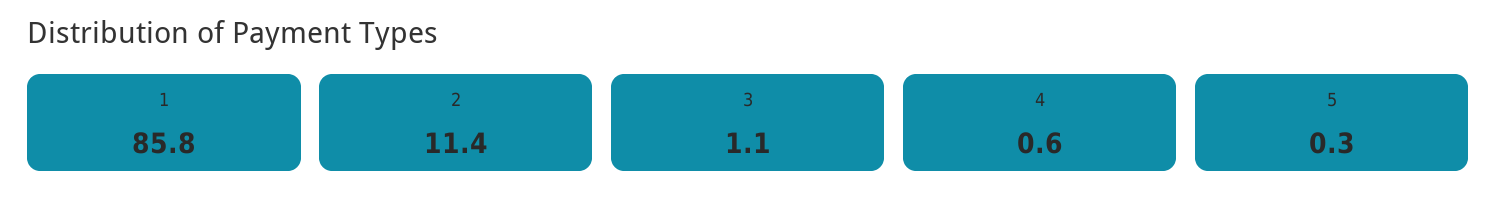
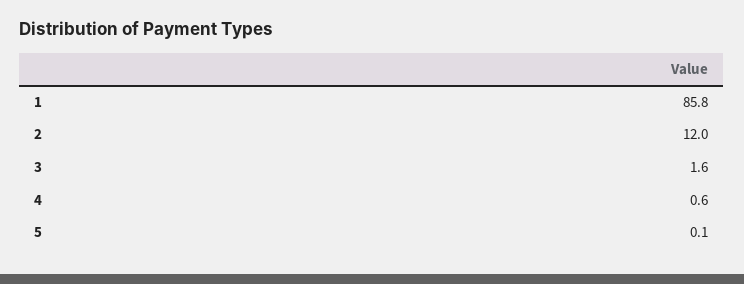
2: 11.4 -> 12
3: 1.1 -> 1.6
5: 0.3 -> 0.1

